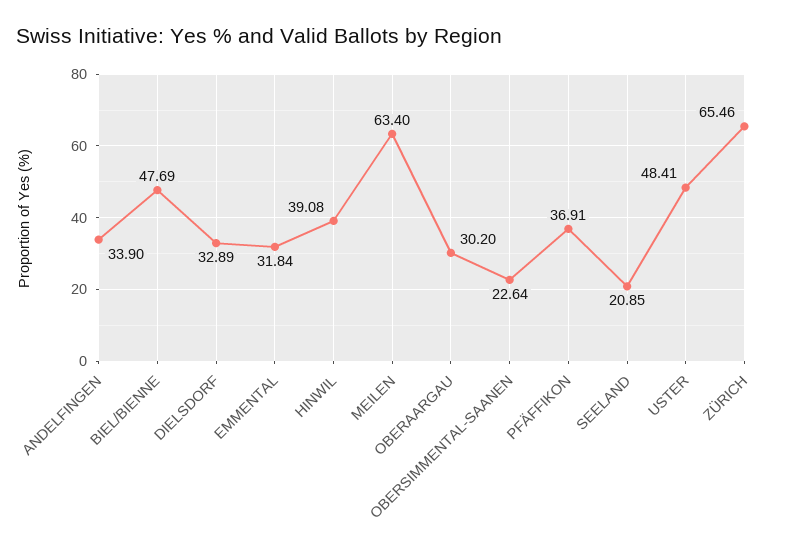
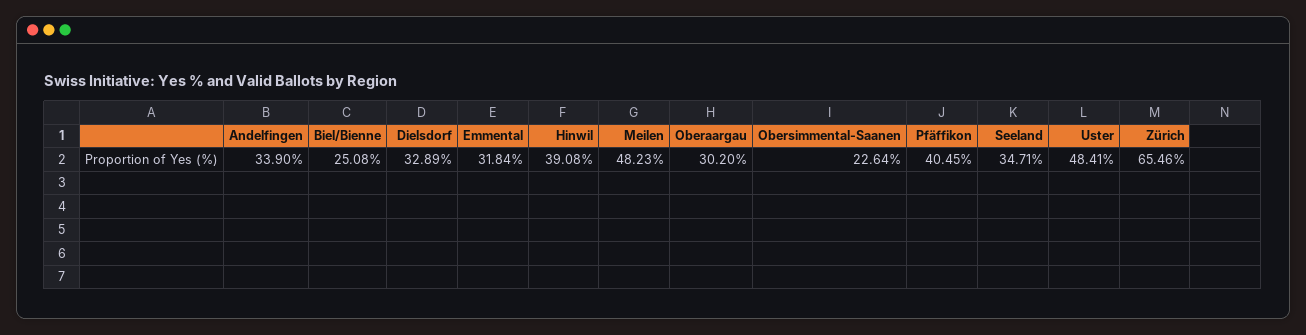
BIEL/BIENNE: 47.69 -> 25.08
MEILEN: 63.4 -> 48.23
PFÄFFIKON: 36.91 -> 40.45
SEELAND: 20.85 -> 34.71

